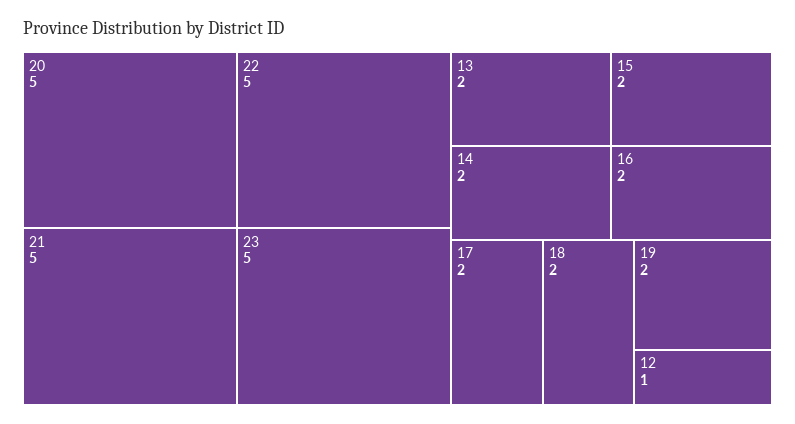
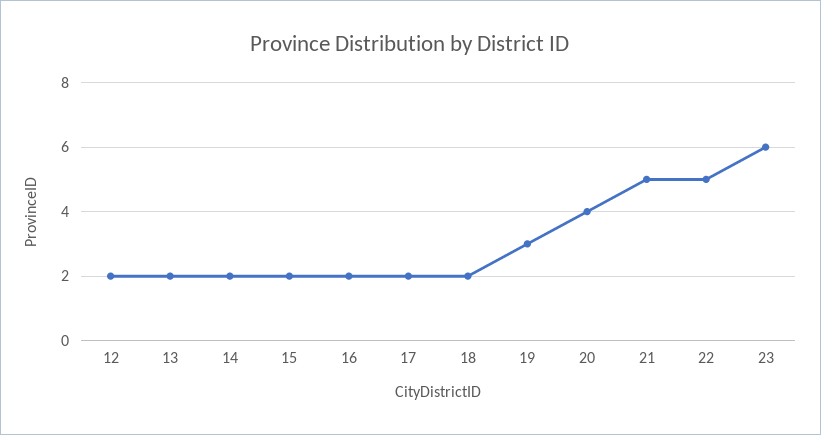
20: 5 -> 4
23: 5 -> 6
19: 2 -> 3
12: 1 -> 2

